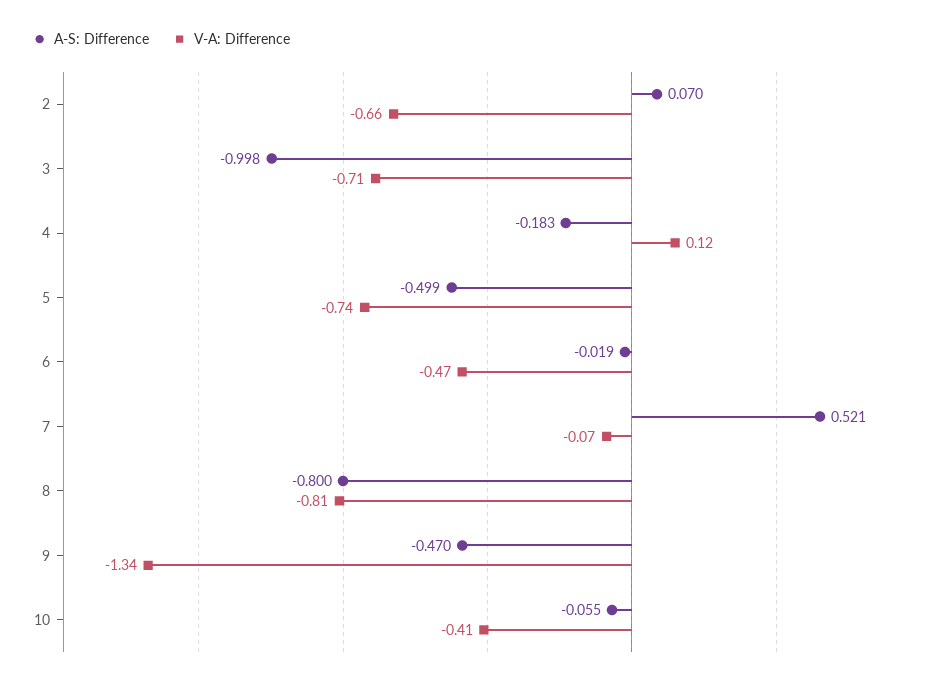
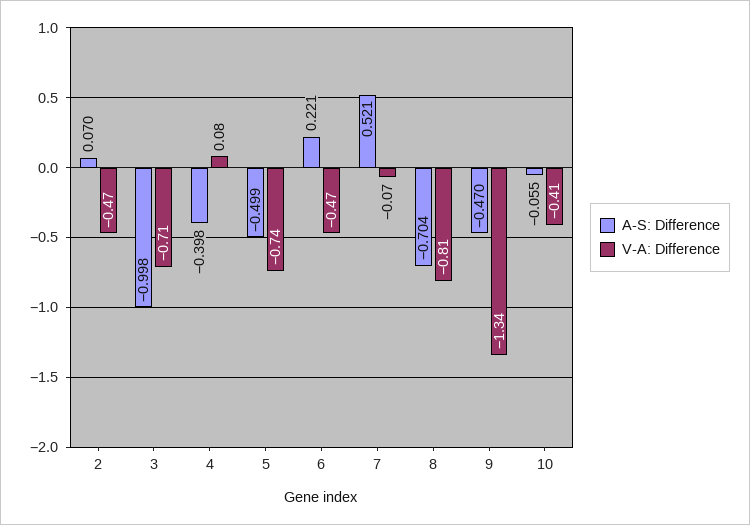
V-A: Difference, 2: -0.66 -> -0.47
A-S: Difference, 4: -0.183 -> -0.398
V-A: Difference, 4: 0.12 -> 0.08
A-S: Difference, 6: -0.019 -> 0.221
A-S: Difference, 8: -0.8 -> -0.704

